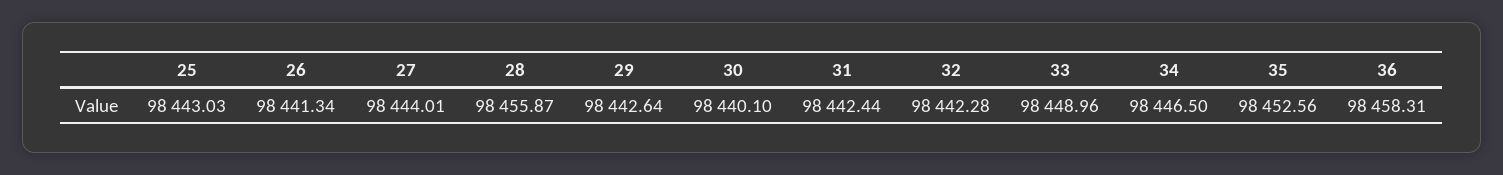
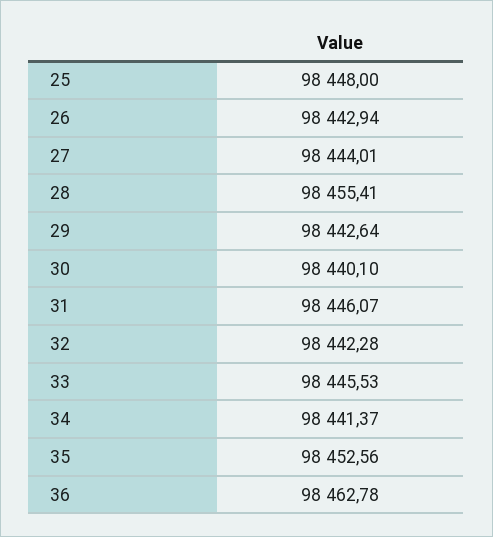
25: 98443.03 -> 98448
26: 98441.34 -> 98442.94
28: 98455.87 -> 98455.41
31: 98442.44 -> 98446.07
33: 98448.96 -> 98445.53
34: 98446.5 -> 98441.37
36: 98458.31 -> 98462.78

